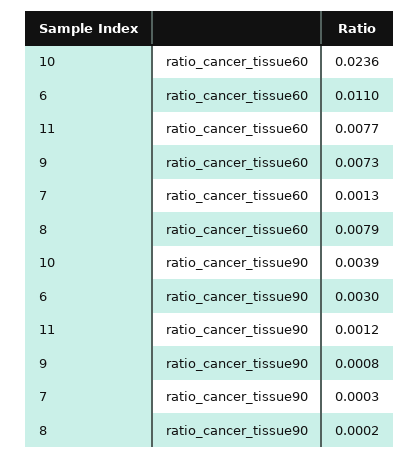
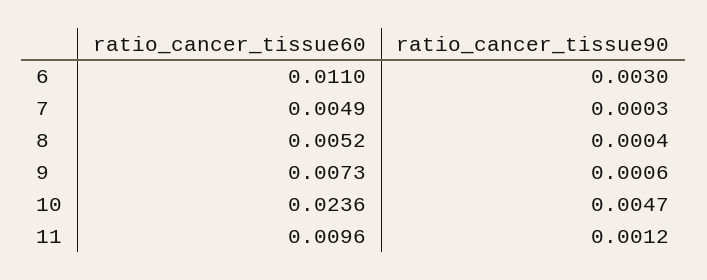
11, ratio_cancer_tissue60: 0.0077 -> 0.0096
7, ratio_cancer_tissue60: 0.0013 -> 0.0049
8, ratio_cancer_tissue60: 0.0079 -> 0.0052
10, ratio_cancer_tissue90: 0.0039 -> 0.0047
9, ratio_cancer_tissue90: 0.0008 -> 0.0006
8, ratio_cancer_tissue90: 0.0002 -> 0.0004

